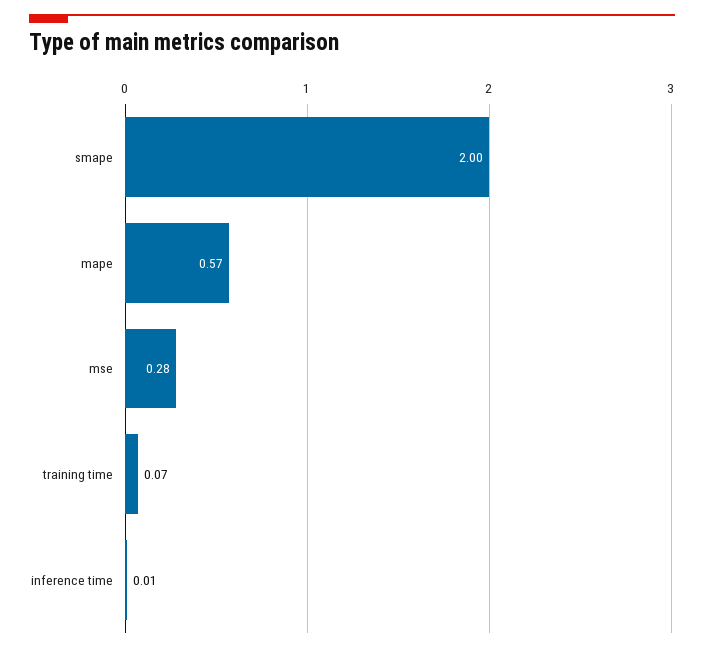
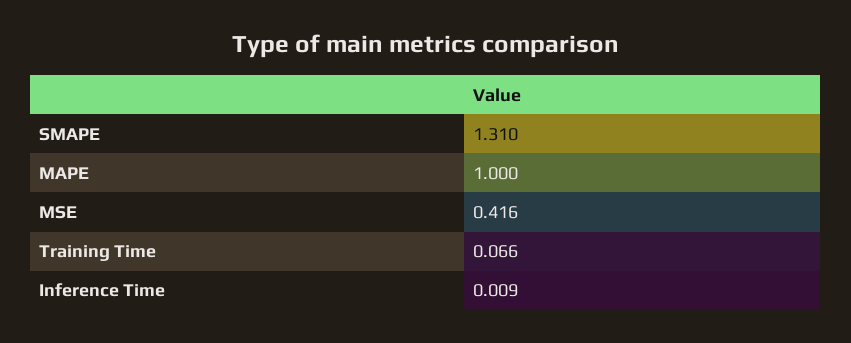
smape: 2 -> 1.31
mape: 0.57 -> 1
mse: 0.28 -> 0.416

